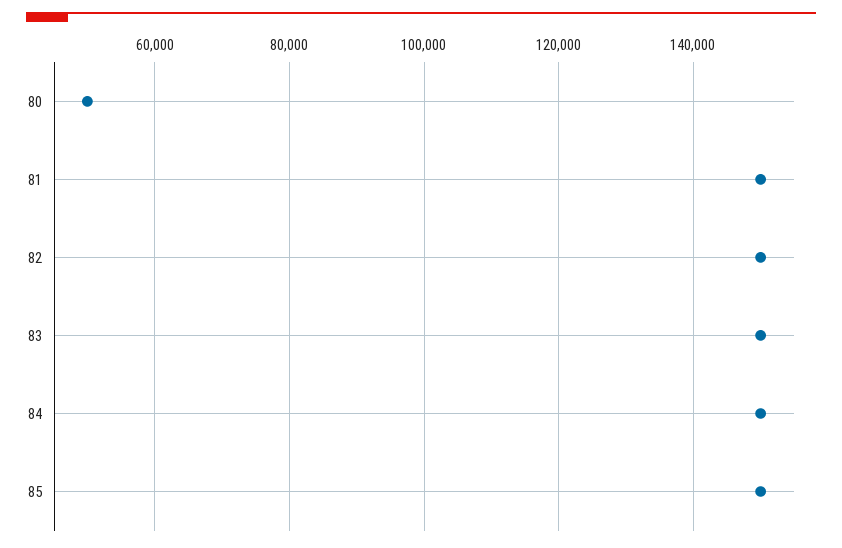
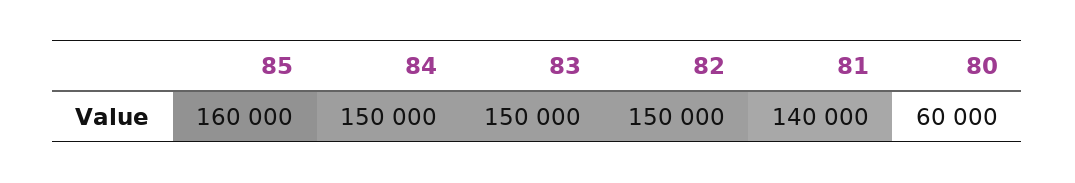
80: 50000 -> 60000
81: 150000 -> 140000
85: 150000 -> 160000

